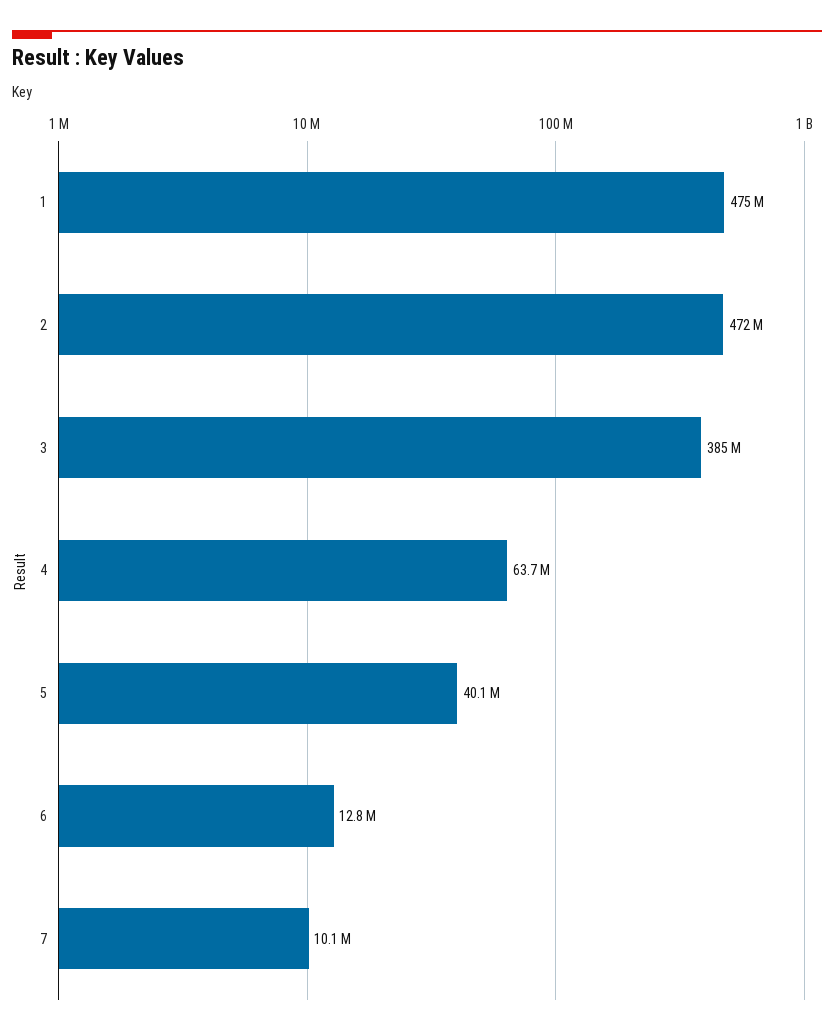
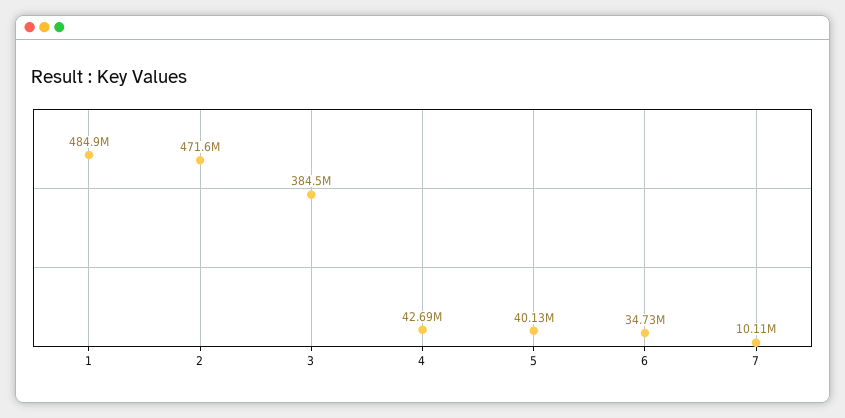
1: 475000000 -> 484900000
4: 63700000 -> 42690000
6: 12800000 -> 34730000

